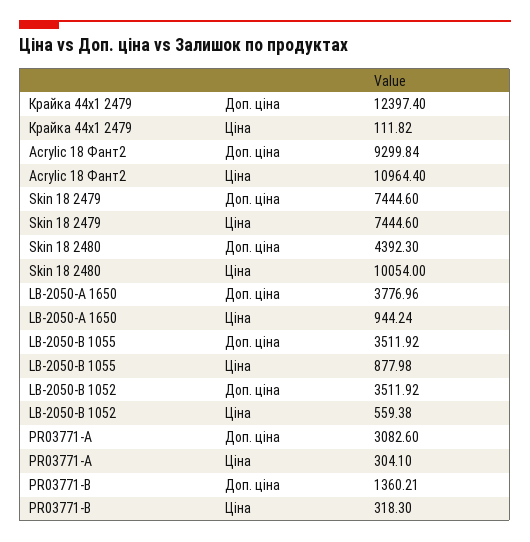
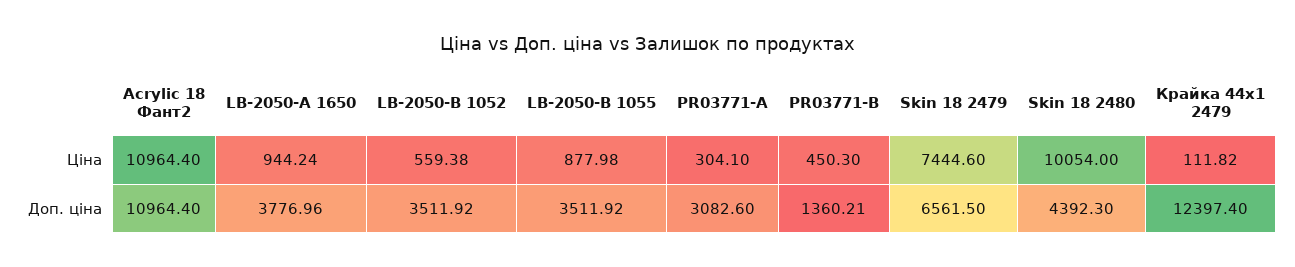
Acrylic 18 Фант2, Доп. ціна: 9299.84 -> 10964.4
Skin 18 2479, Доп. ціна: 7444.6 -> 6561.5
PR03771-B, Ціна: 318.3 -> 450.3

